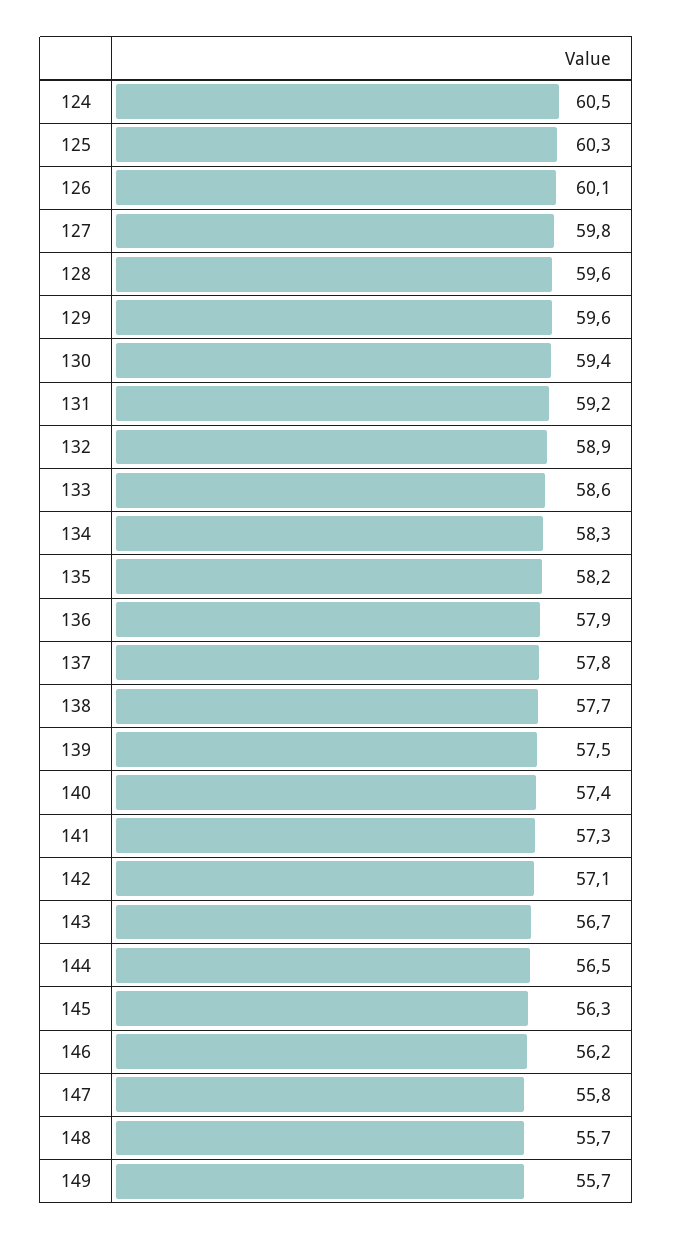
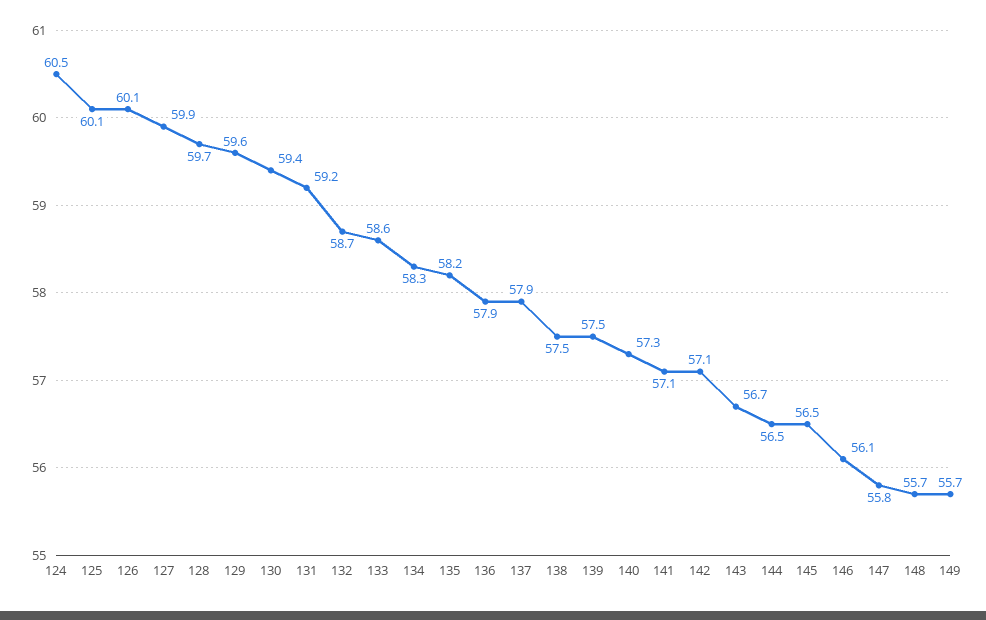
125: 60.3 -> 60.1
127: 59.8 -> 59.9
128: 59.6 -> 59.7
132: 58.9 -> 58.7
137: 57.8 -> 57.9
138: 57.7 -> 57.5
140: 57.4 -> 57.3
141: 57.3 -> 57.1
145: 56.3 -> 56.5
146: 56.2 -> 56.1

